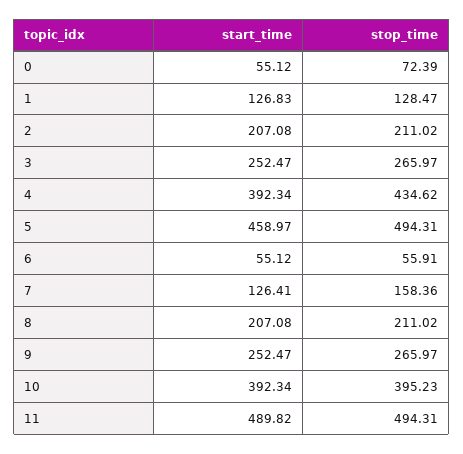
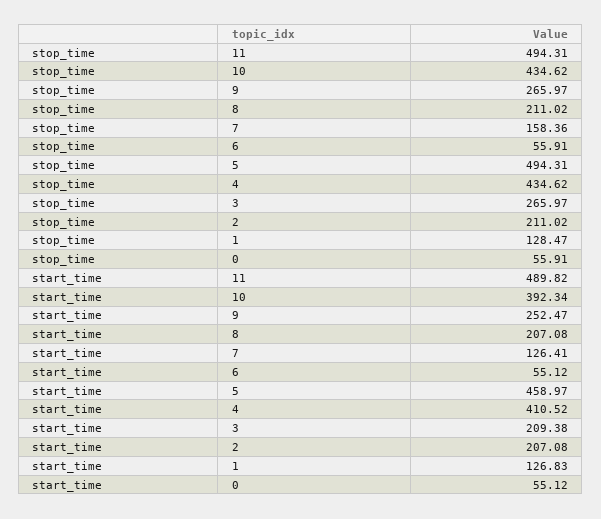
stop_time, 0: 72.39 -> 55.91
start_time, 3: 252.47 -> 209.38
start_time, 4: 392.34 -> 410.52
stop_time, 10: 395.23 -> 434.62

